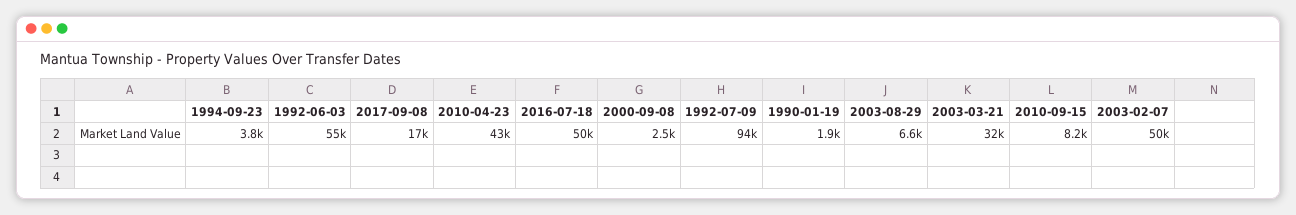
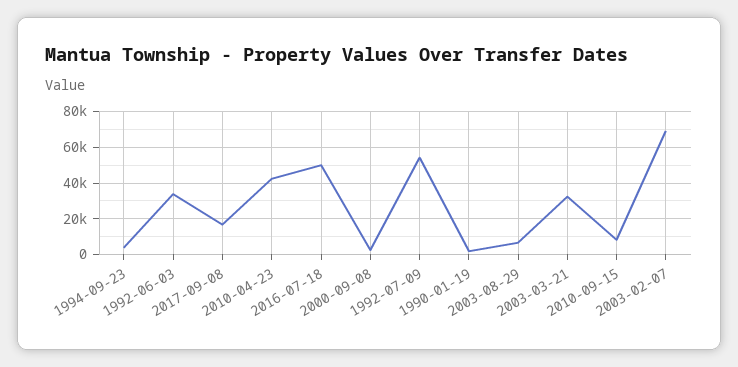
1992-06-03: 55000 -> 35000
1992-07-09: 94000 -> 55000
2003-02-07: 50000 -> 70000

